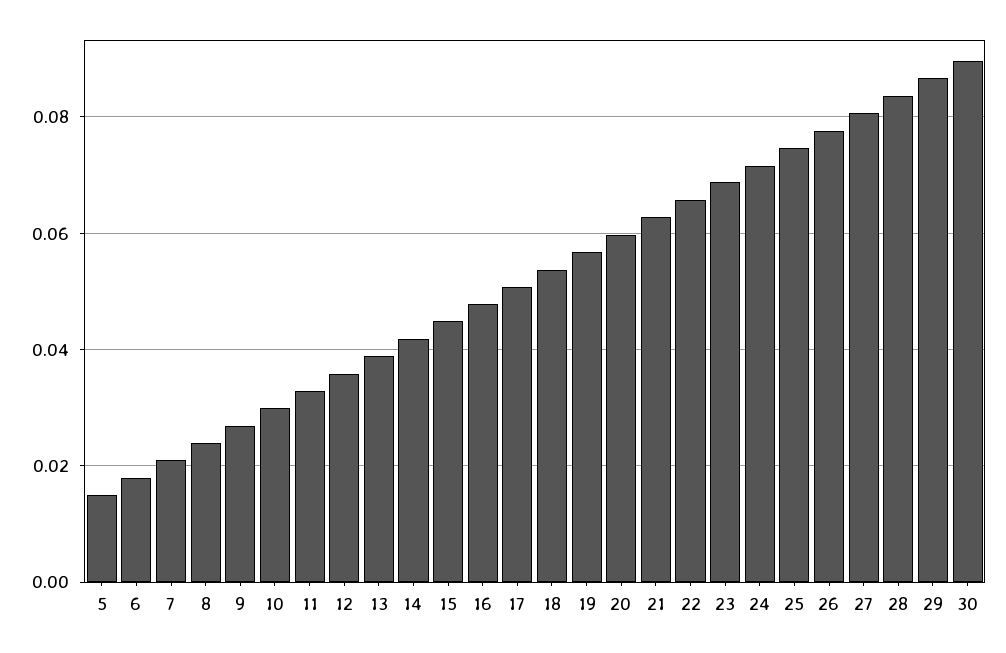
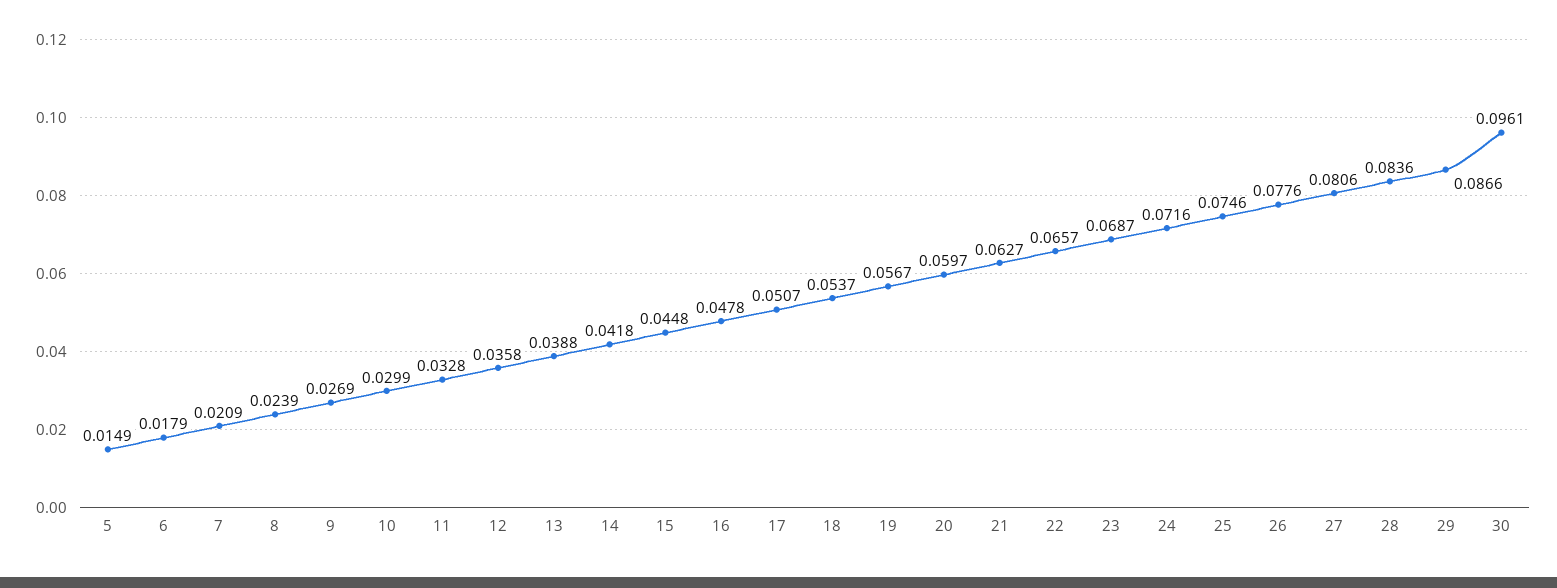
30: 0.09 -> 0.0961

